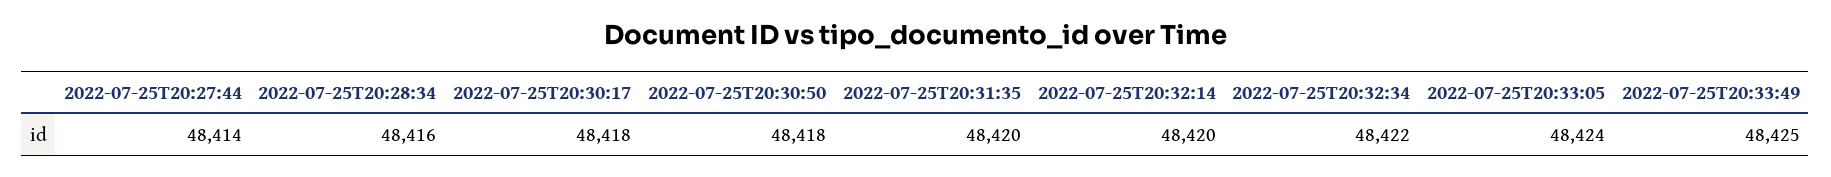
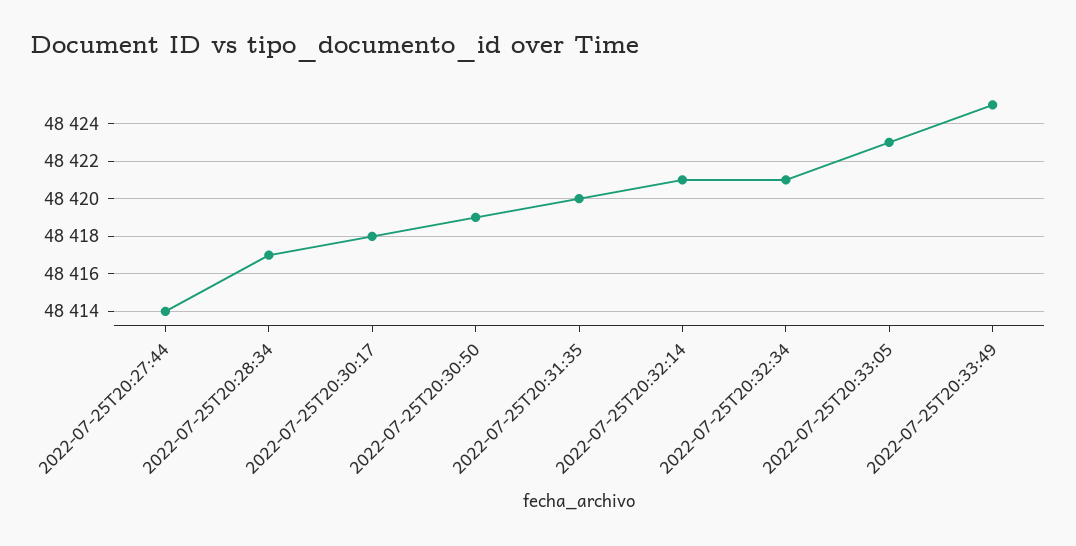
2022-07-25T20:28:34: 48416 -> 48417
2022-07-25T20:30:50: 48418 -> 48419
2022-07-25T20:32:14: 48420 -> 48421
2022-07-25T20:32:34: 48422 -> 48421
2022-07-25T20:33:05: 48424 -> 48423

